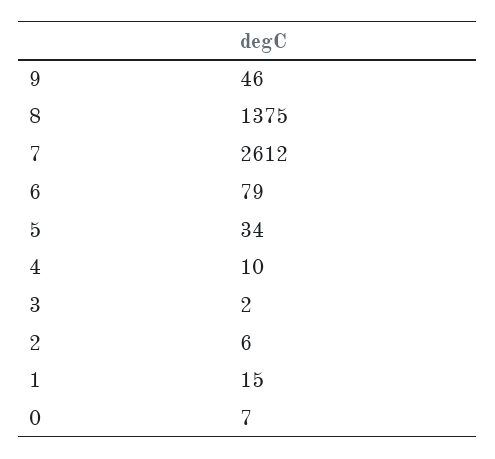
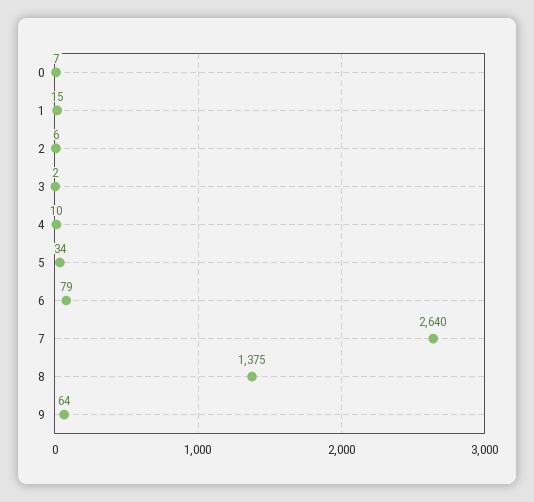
9: 46 -> 64
7: 2612 -> 2640

